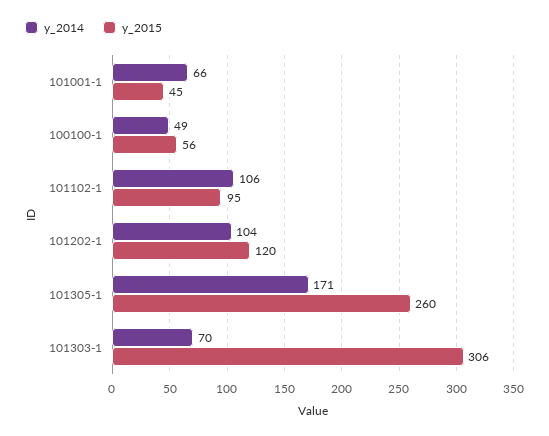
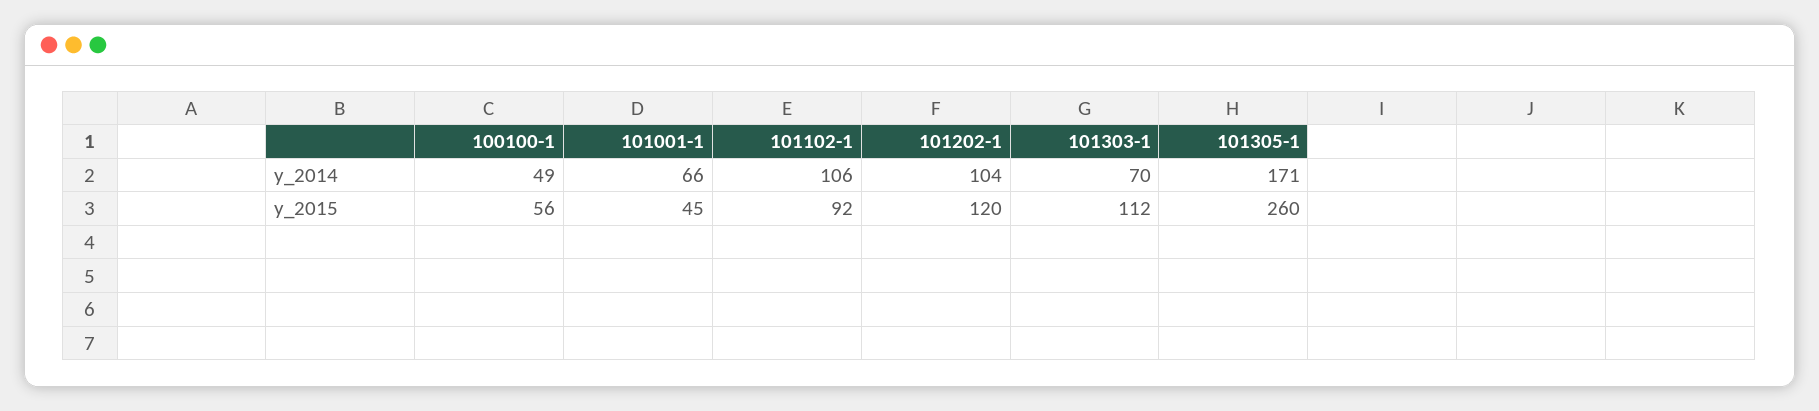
y_2015, 101102-1: 95 -> 92
y_2015, 101303-1: 306 -> 112

